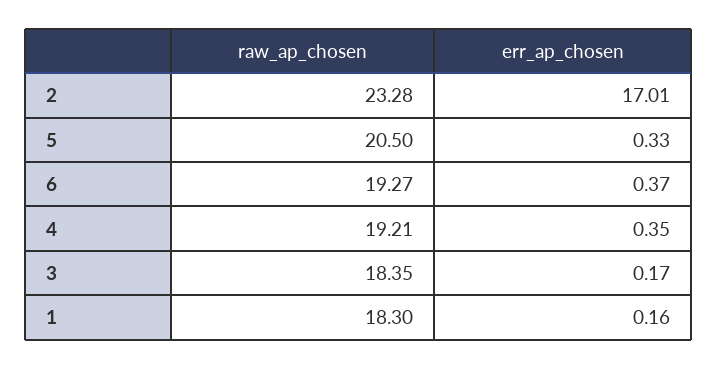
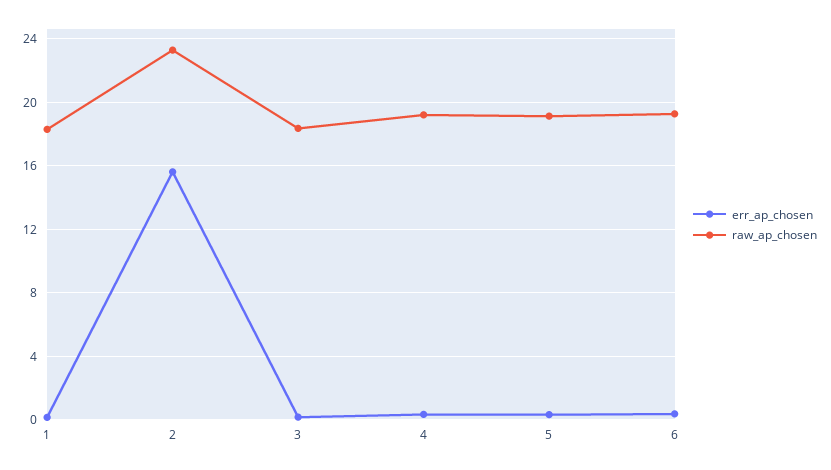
err_ap_chosen, 2: 17.01 -> 15.5
raw_ap_chosen, 5: 20.5 -> 19

